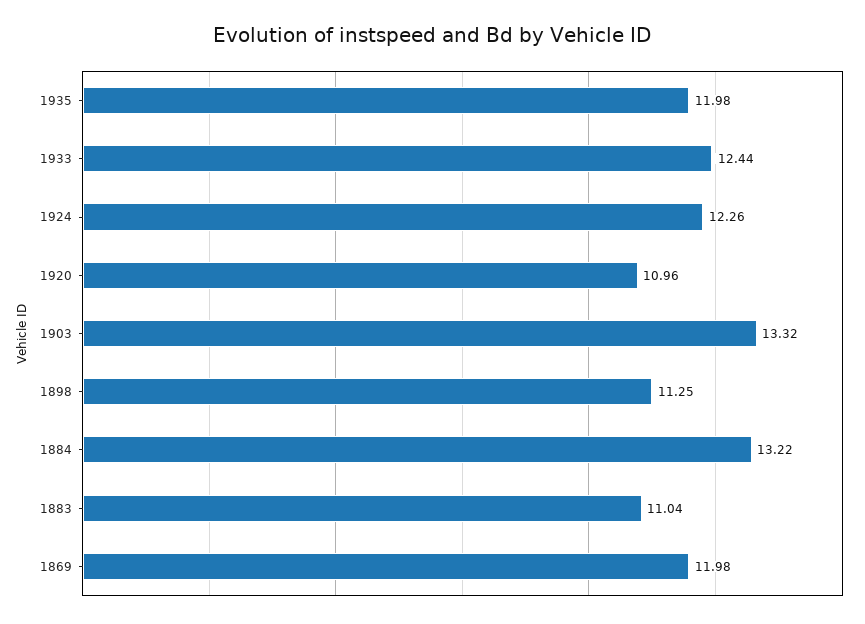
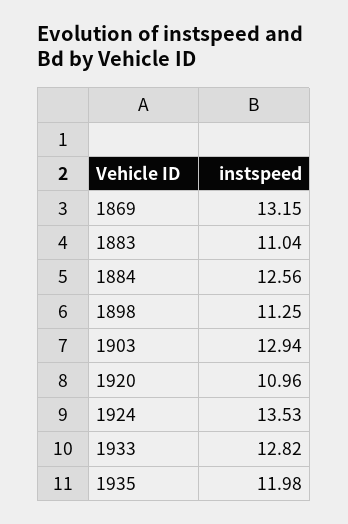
1933: 12.44 -> 12.82
1924: 12.26 -> 13.53
1903: 13.32 -> 12.94
1884: 13.22 -> 12.56
1869: 11.98 -> 13.15

